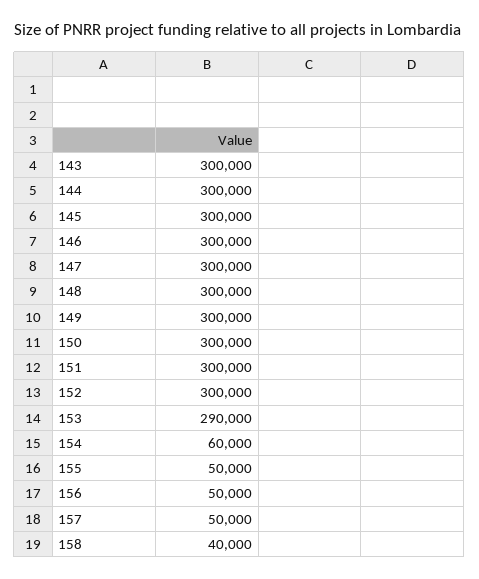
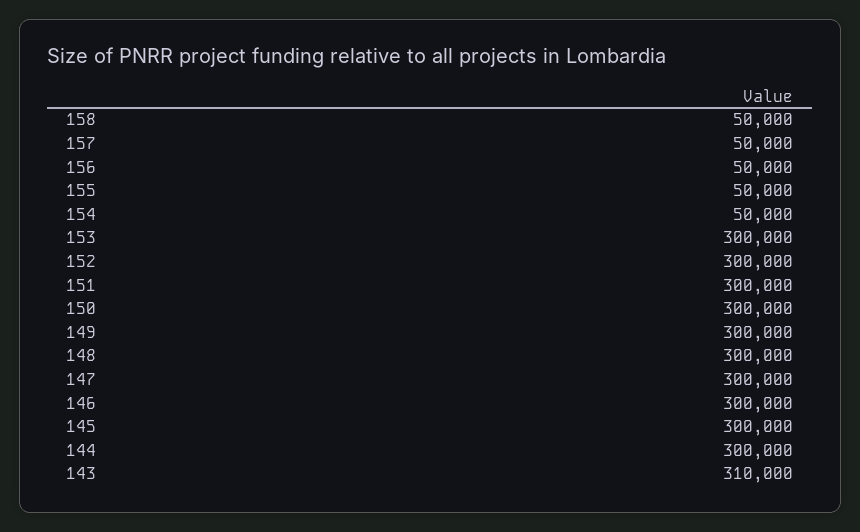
143: 300000 -> 310000
153: 290000 -> 300000
154: 60000 -> 50000
158: 40000 -> 50000

